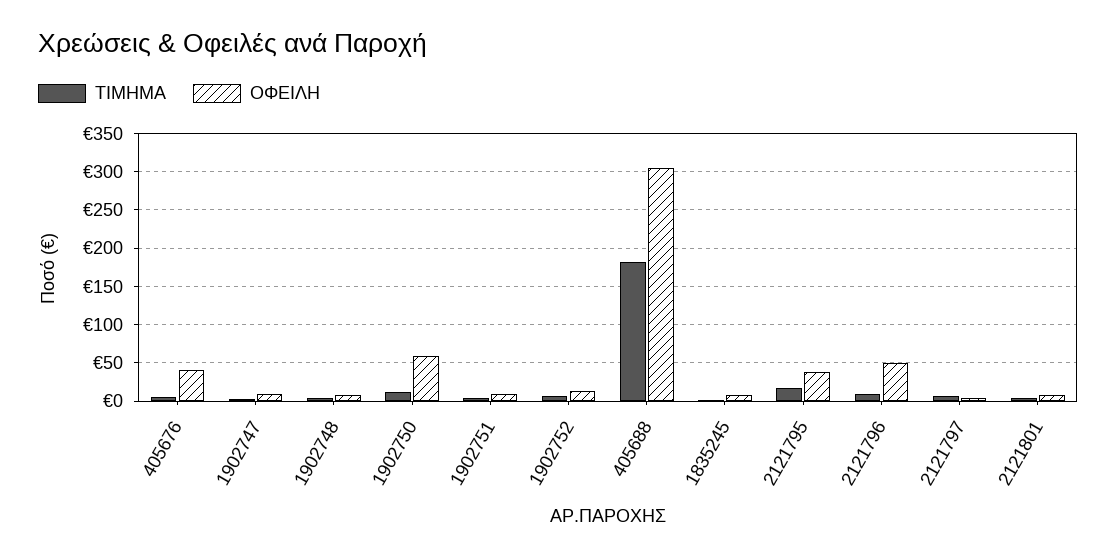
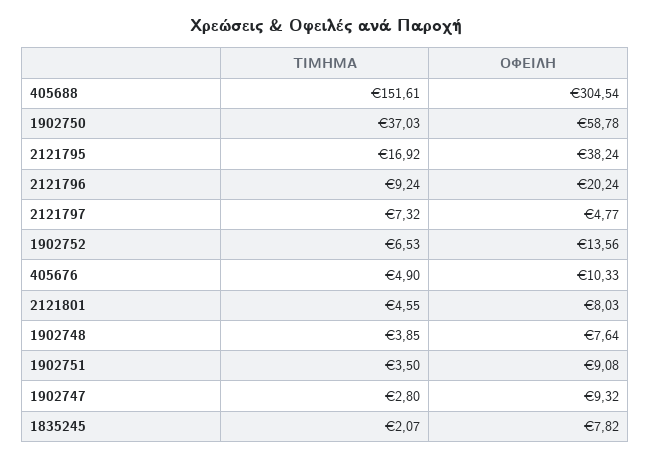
ΟΦΕΙΛΗ, 405676: 40 -> 10.33
ΤΙΜΗΜΑ, 1902750: 10 -> 37.03
ΤΙΜΗΜΑ, 405688: 180 -> 151.61
ΟΦΕΙΛΗ, 2121796: 50 -> 20.24

